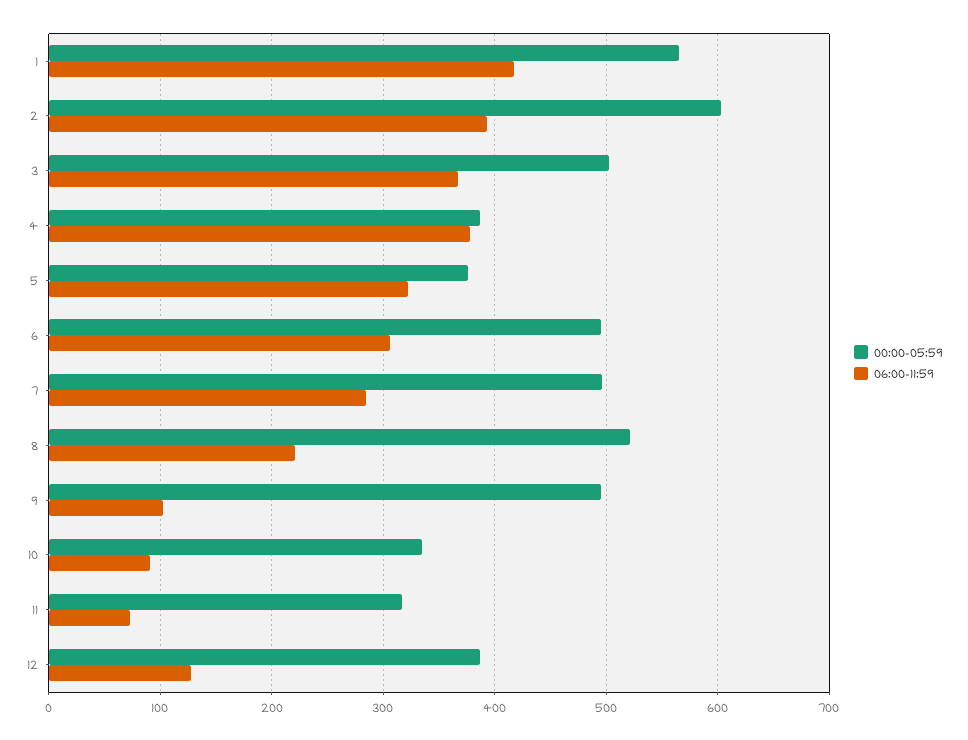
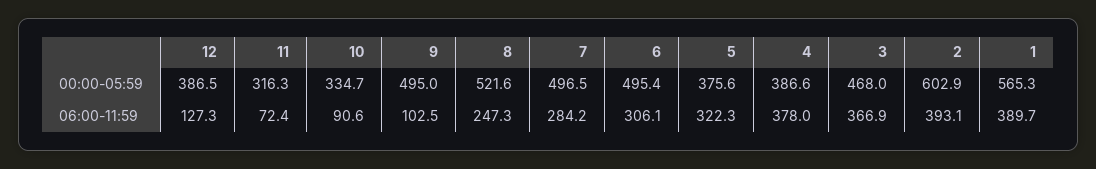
06:00-11:59, 1: 420 -> 389.7
00:00-05:59, 3: 500 -> 468
06:00-11:59, 8: 220 -> 247.3

